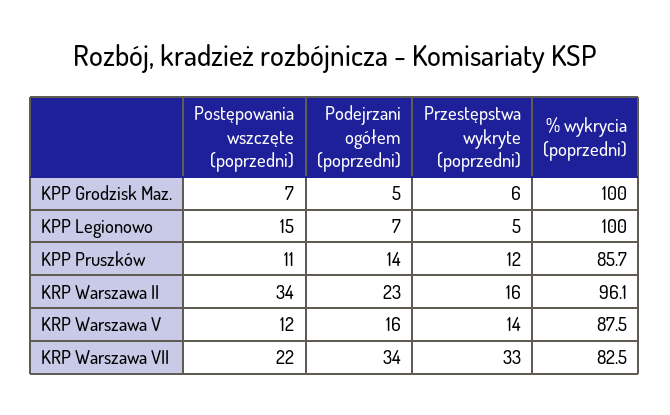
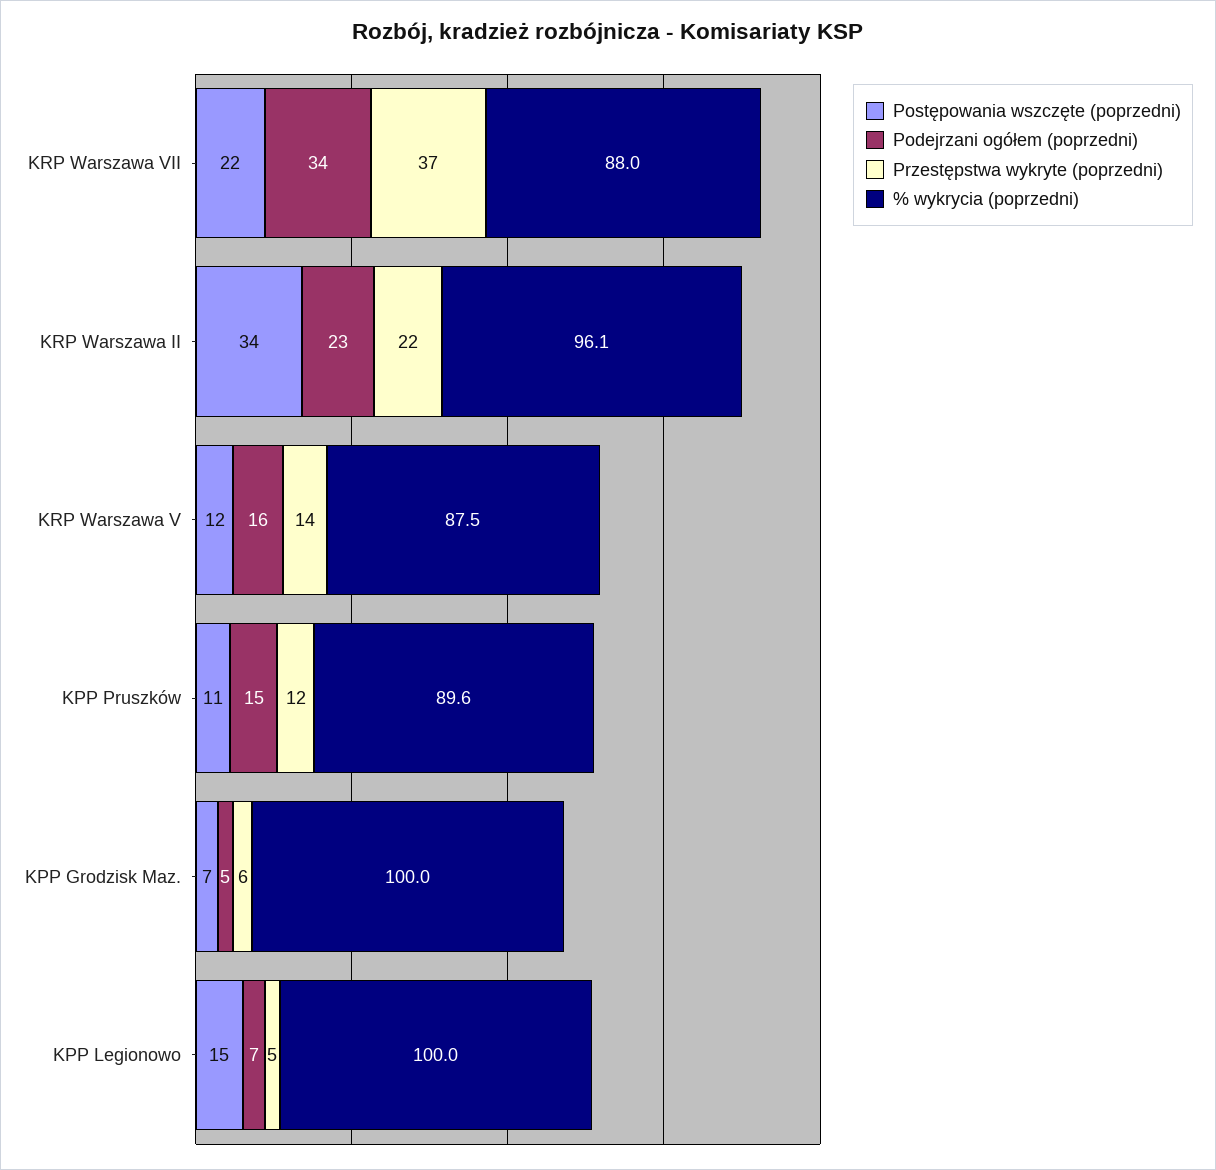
Podejrzani ogółem (poprzedni), KPP Pruszków: 14 -> 15
% wykrycia (poprzedni), KPP Pruszków: 85.7 -> 89.6
Przestępstwa wykryte (poprzedni), KRP Warszawa II: 16 -> 22
Przestępstwa wykryte (poprzedni), KRP Warszawa VII: 33 -> 37
% wykrycia (poprzedni), KRP Warszawa VII: 82.5 -> 88

